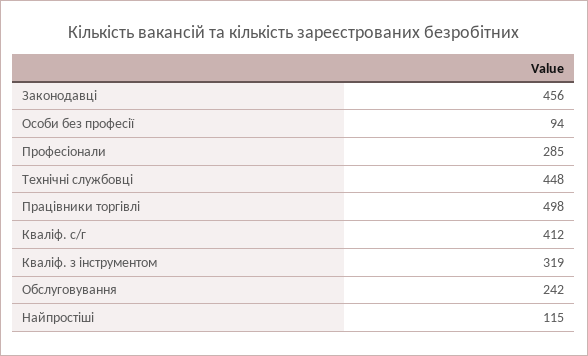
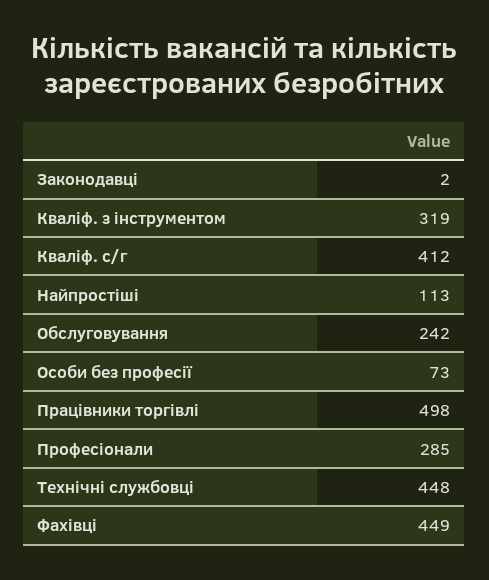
Законодавці: 456 -> 2
Особи без професії: 94 -> 73
Найпростіші: 115 -> 113
Фахівці: none -> 449

